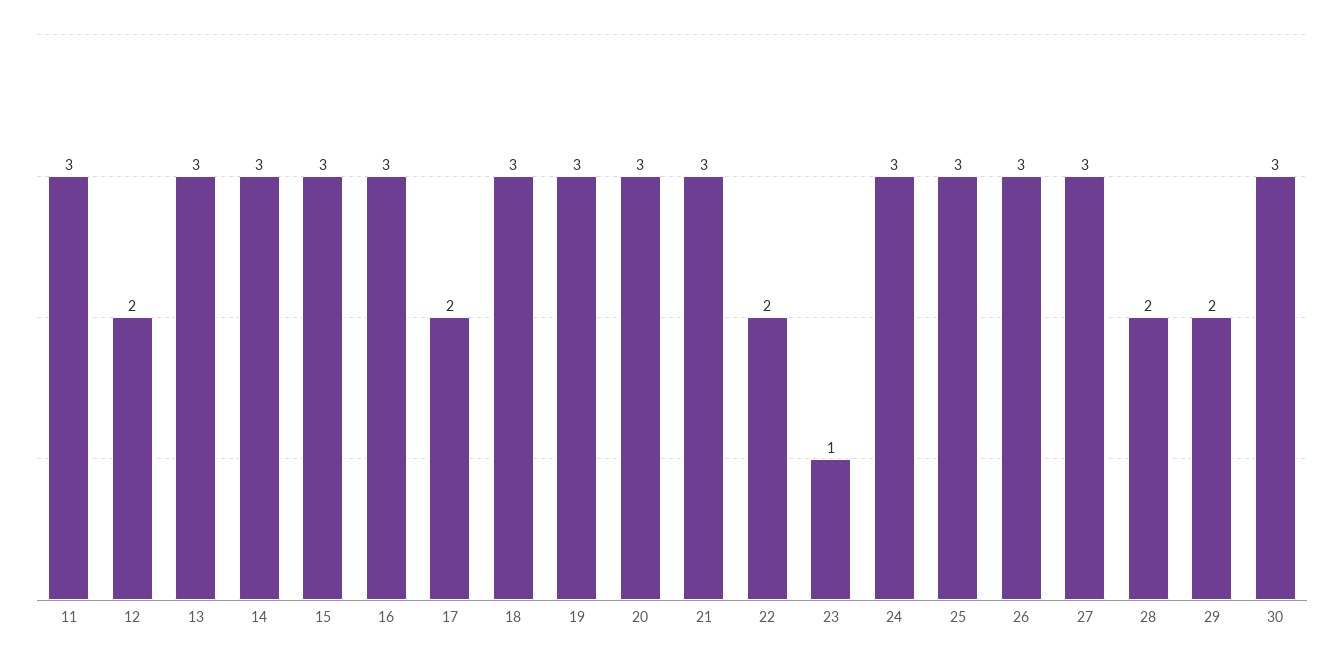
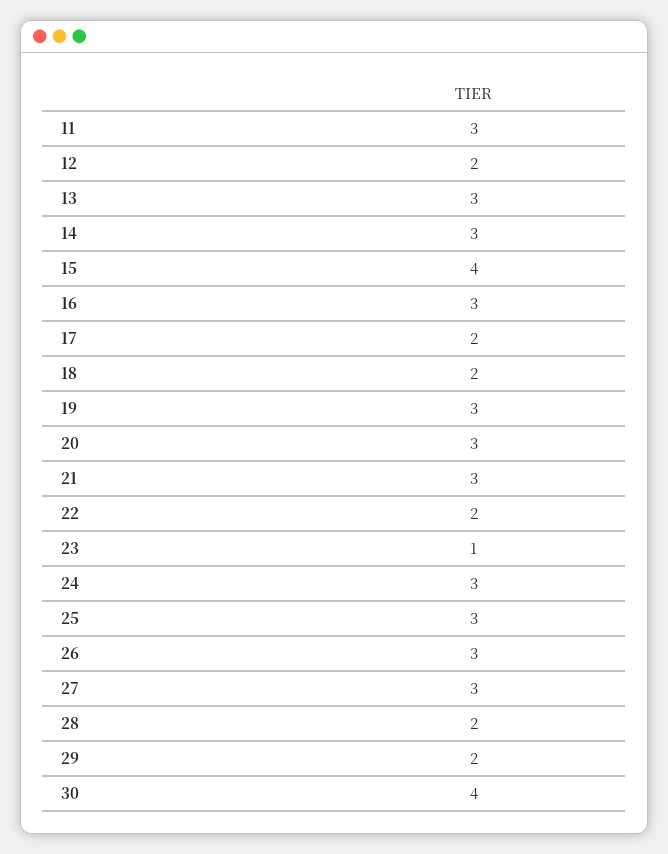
15: 3 -> 4
18: 3 -> 2
30: 3 -> 4

